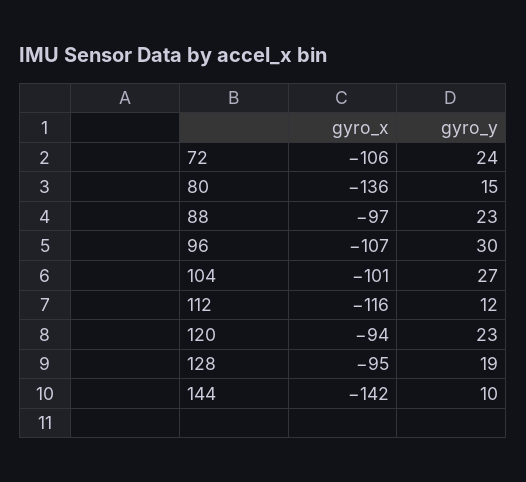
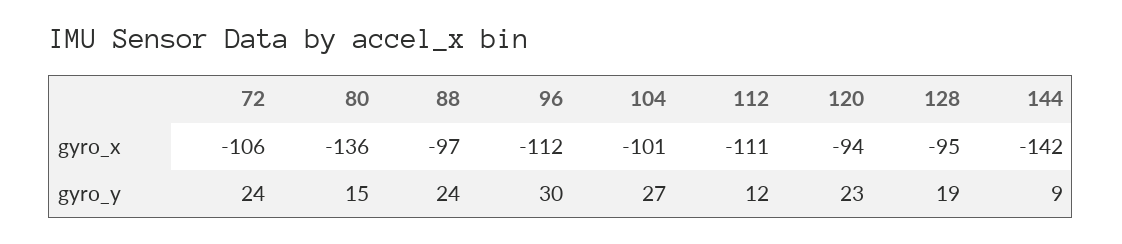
gyro_y, 88: 23 -> 24
gyro_x, 96: -107 -> -112
gyro_x, 112: -116 -> -111
gyro_y, 144: 10 -> 9

